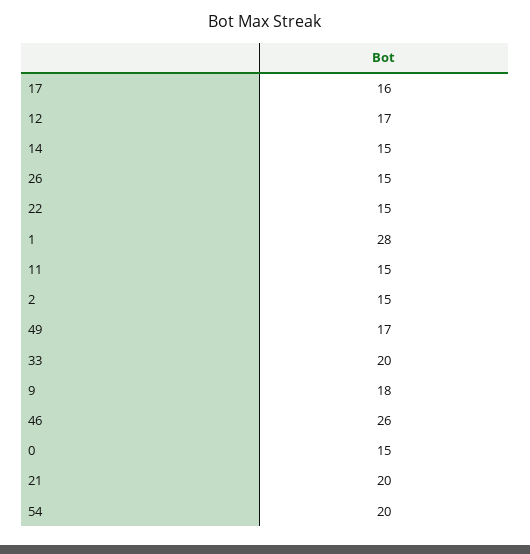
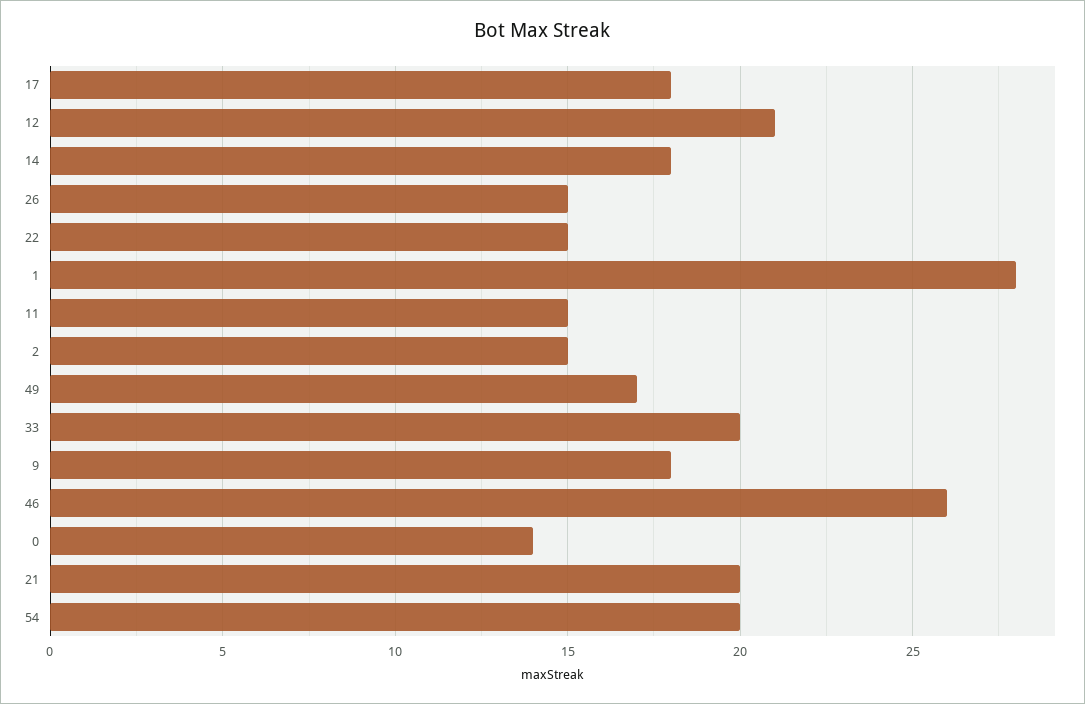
17: 16 -> 18
12: 17 -> 21
14: 15 -> 18
0: 15 -> 14

